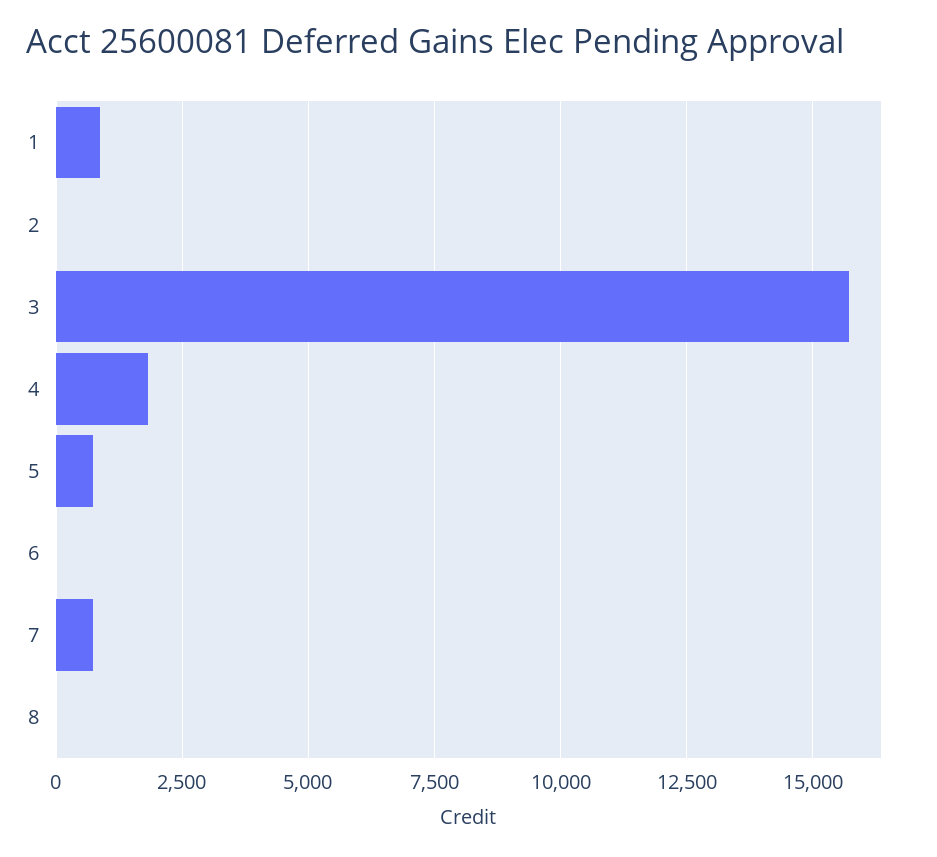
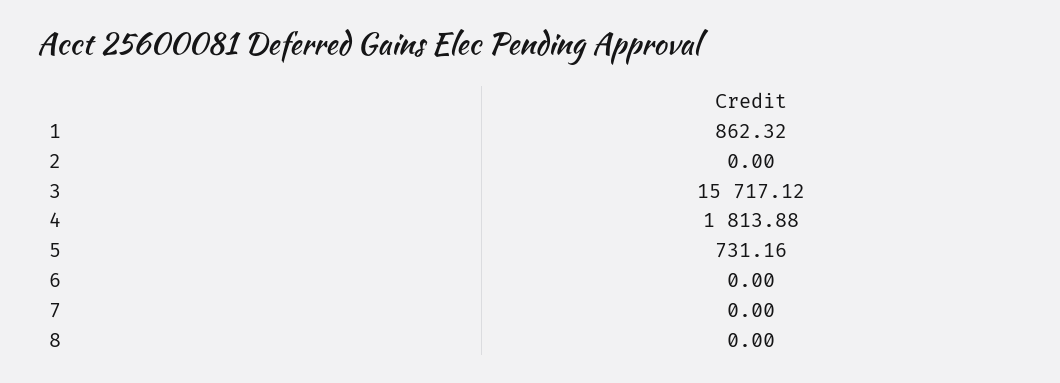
7: 750 -> 0

